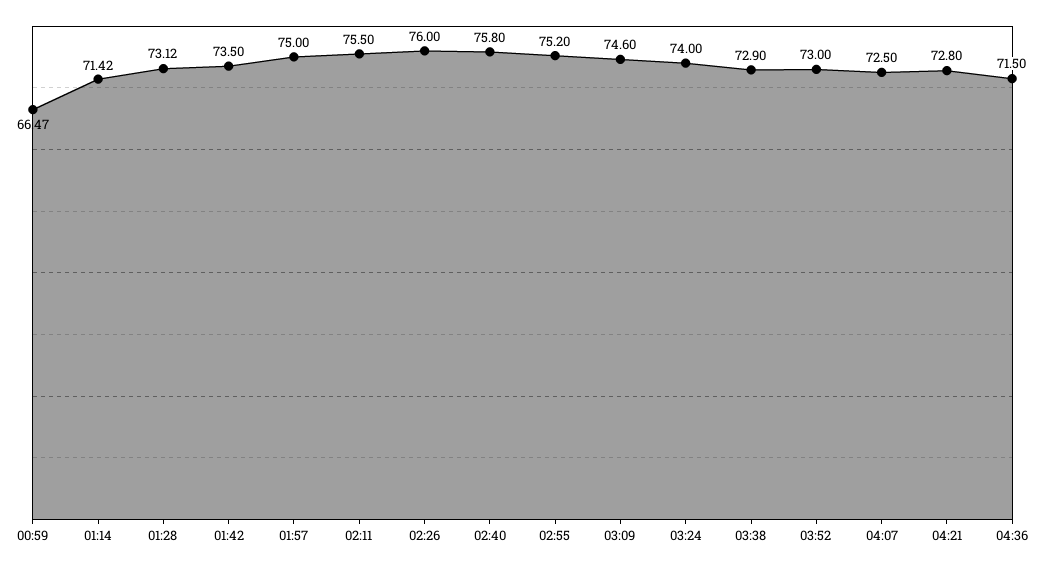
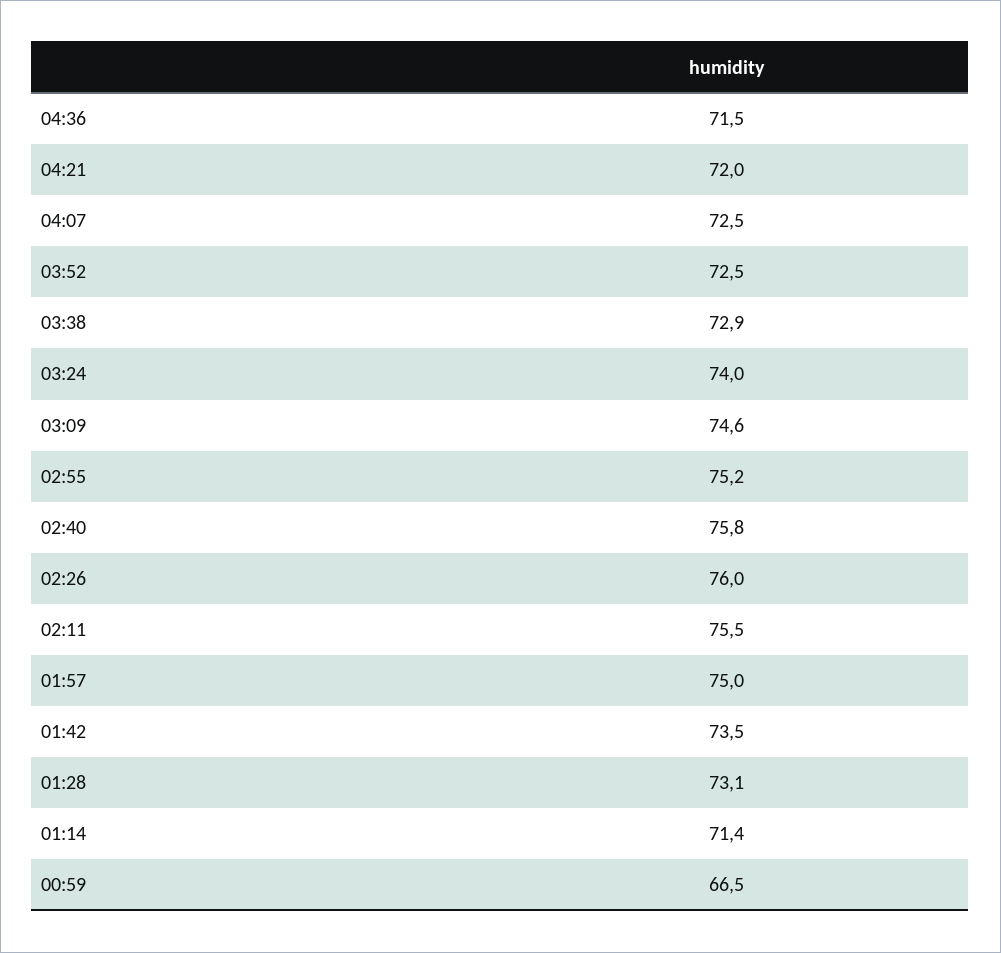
03:52: 73 -> 72.5
04:21: 72.8 -> 72

